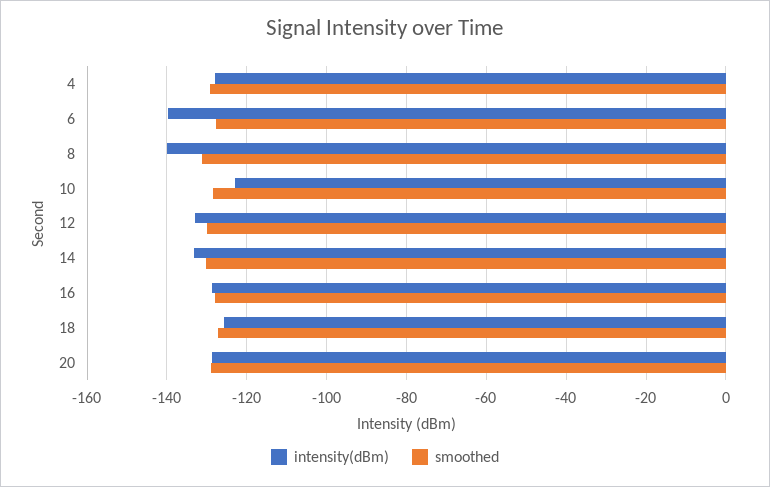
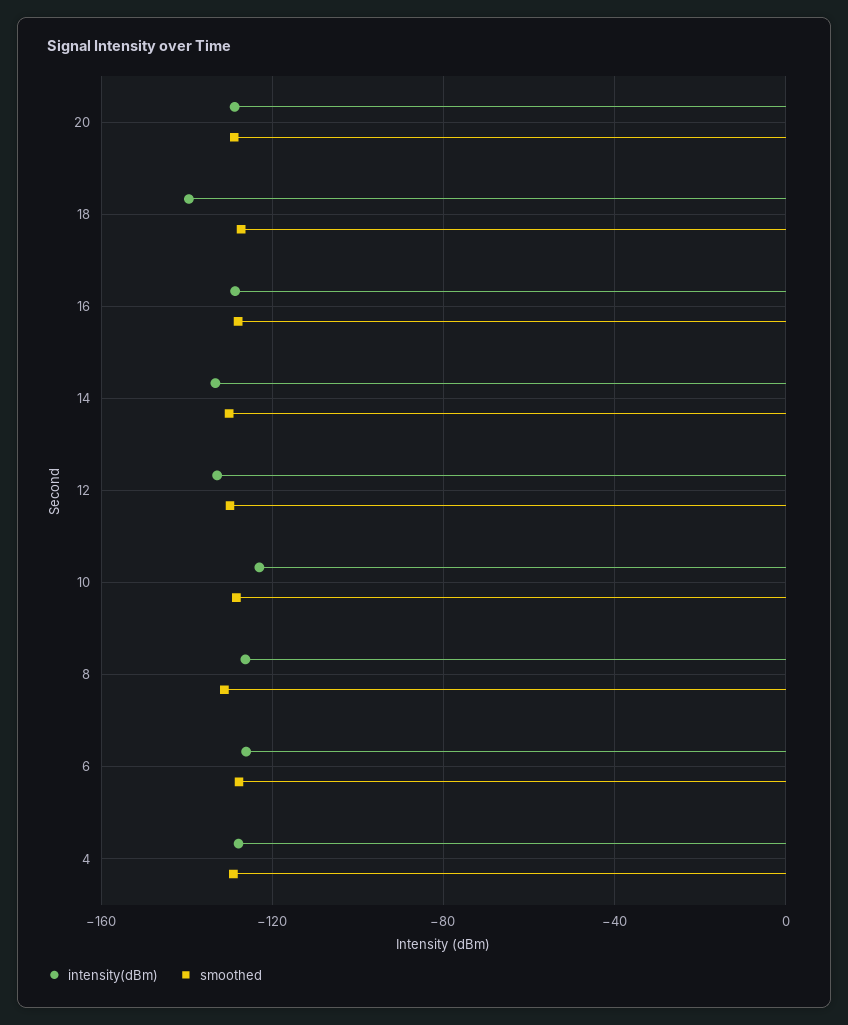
intensity(dBm), 6: -140 -> -125
intensity(dBm), 8: -140 -> -125
intensity(dBm), 18: -126 -> -140

